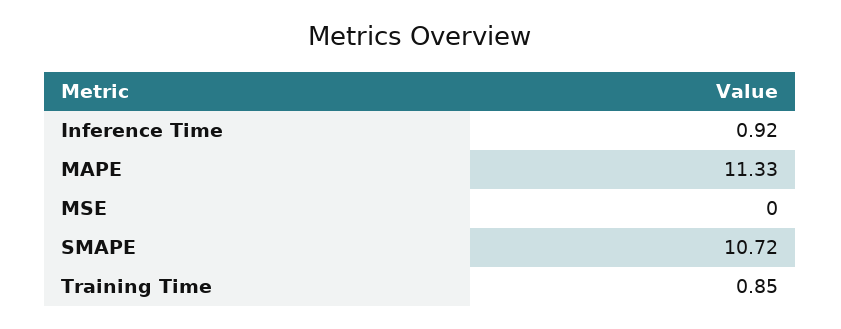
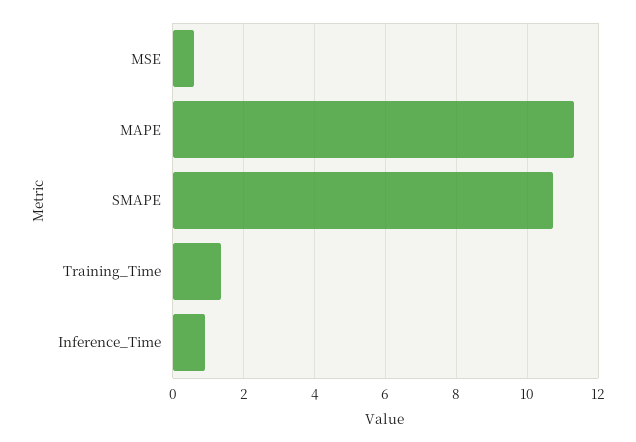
MSE: 0 -> 0.6
Training Time: 0.85 -> 1.4

